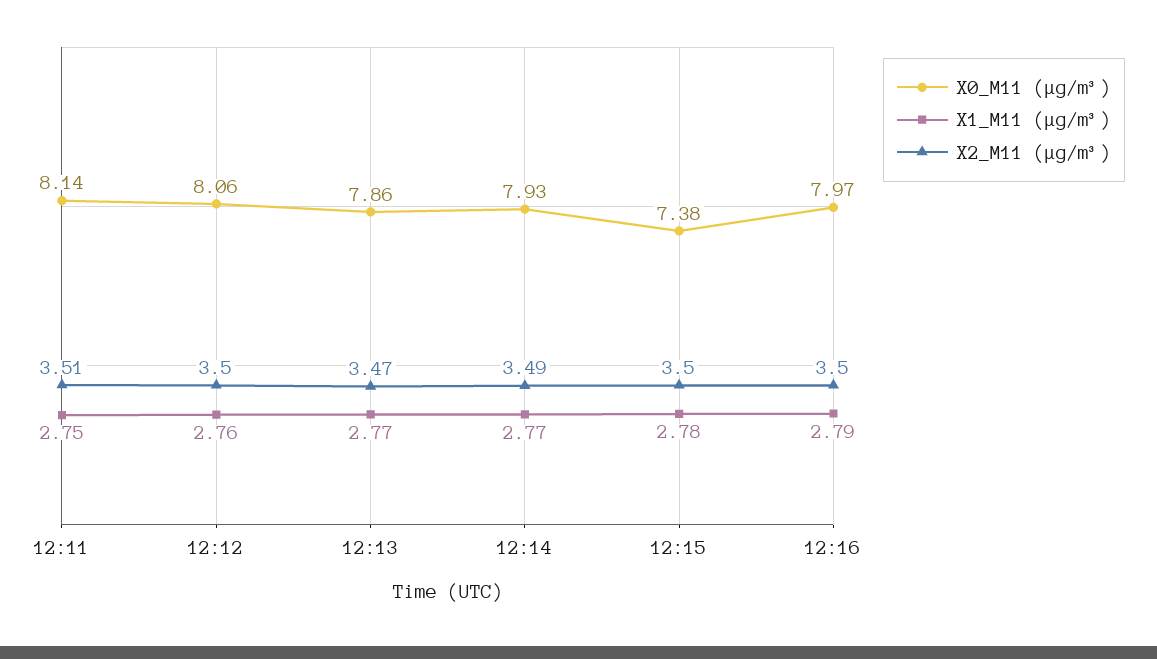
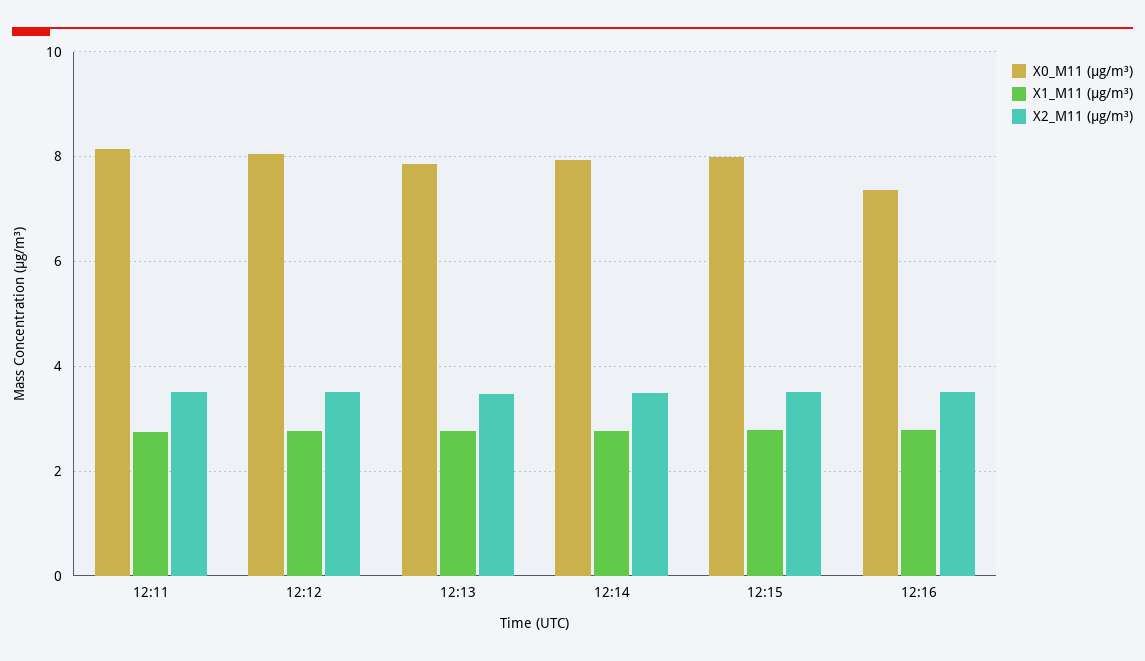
X0_M11 (μg/m³), 12:15: 7.38 -> 8
X0_M11 (μg/m³), 12:16: 7.97 -> 7.4

